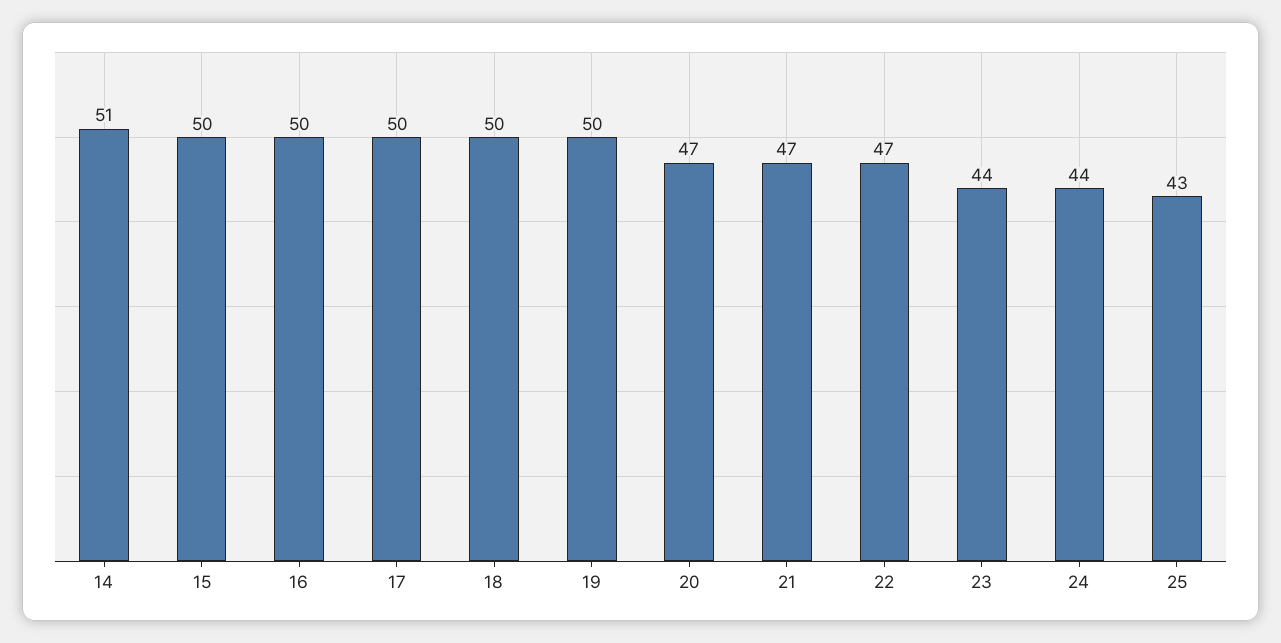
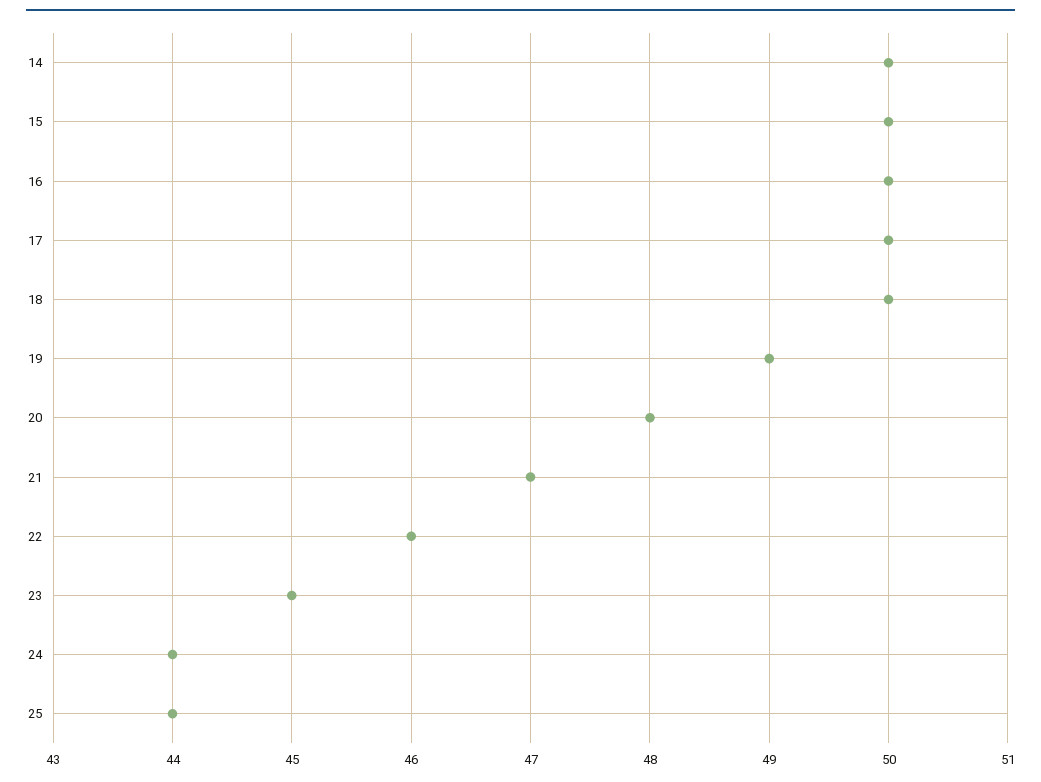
14: 51 -> 50
19: 50 -> 49
20: 47 -> 48
22: 47 -> 46
23: 44 -> 45
25: 43 -> 44

